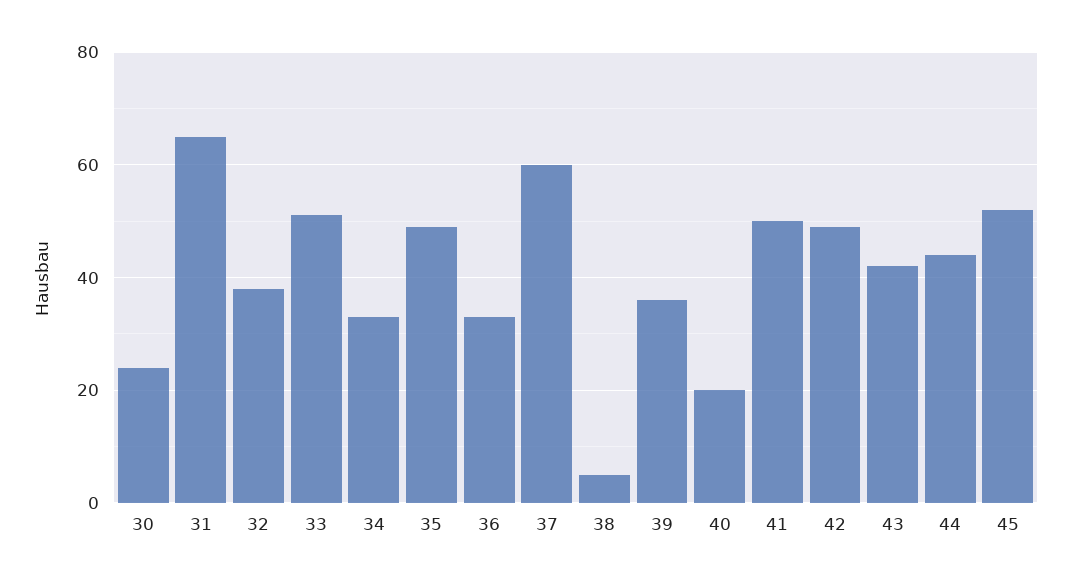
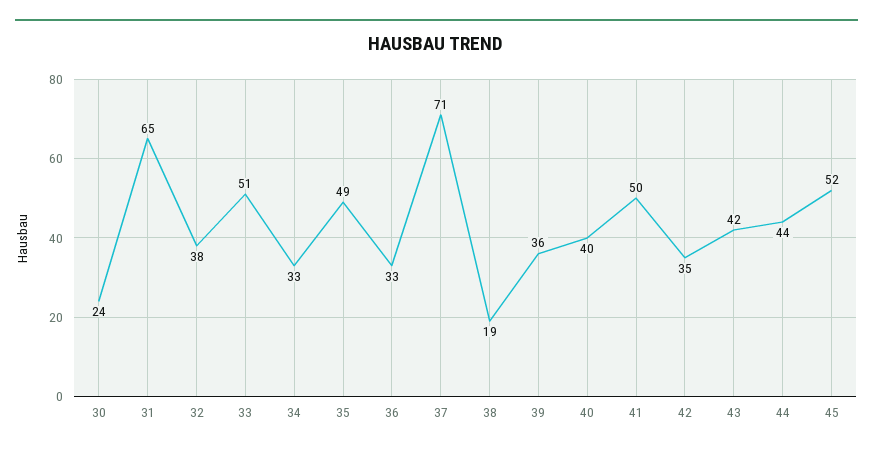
37: 60 -> 71
38: 5 -> 19
40: 20 -> 40
42: 50 -> 35

